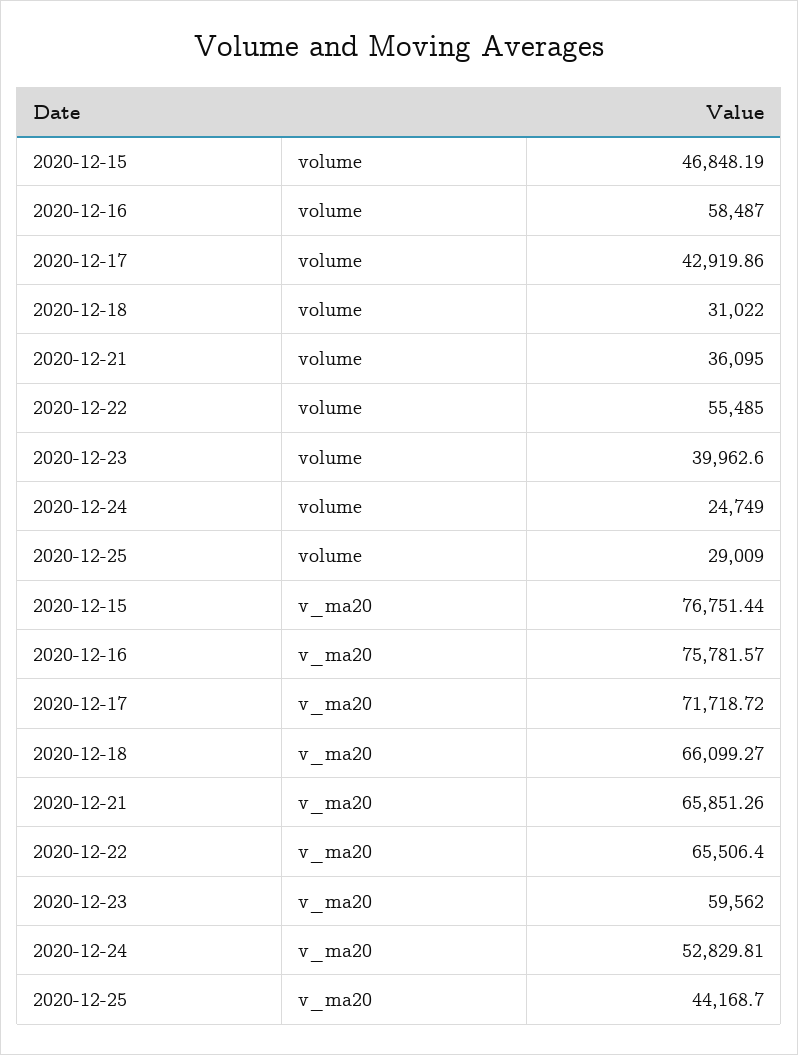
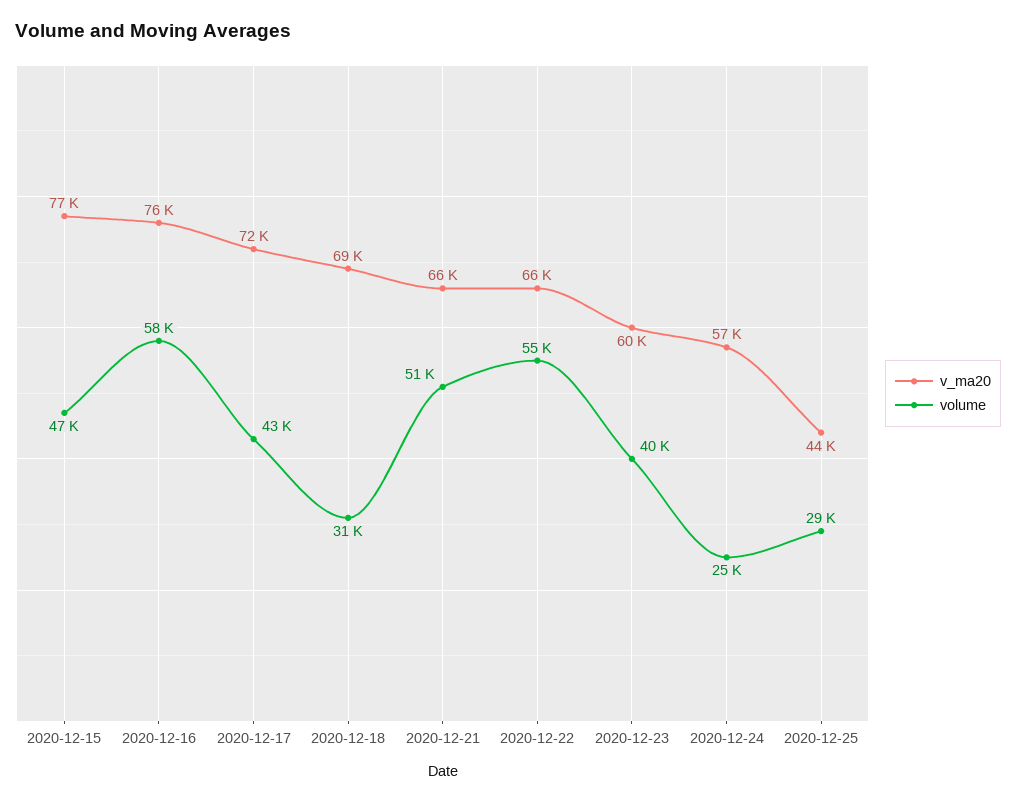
volume, 2020-12-21: 36095 -> 51000
v_ma20, 2020-12-18: 66099.27 -> 69000
v_ma20, 2020-12-24: 52829.81 -> 57000

